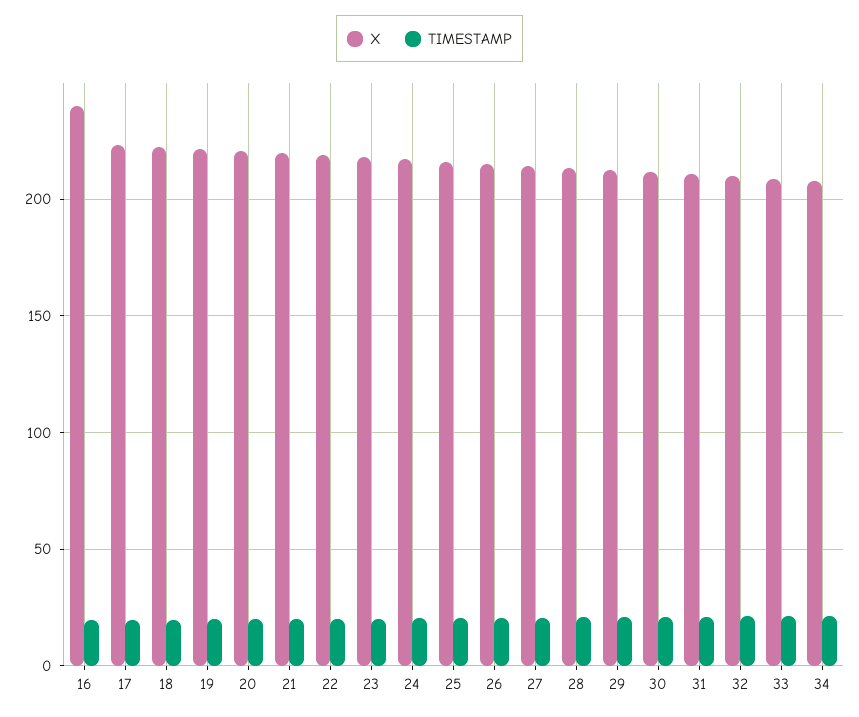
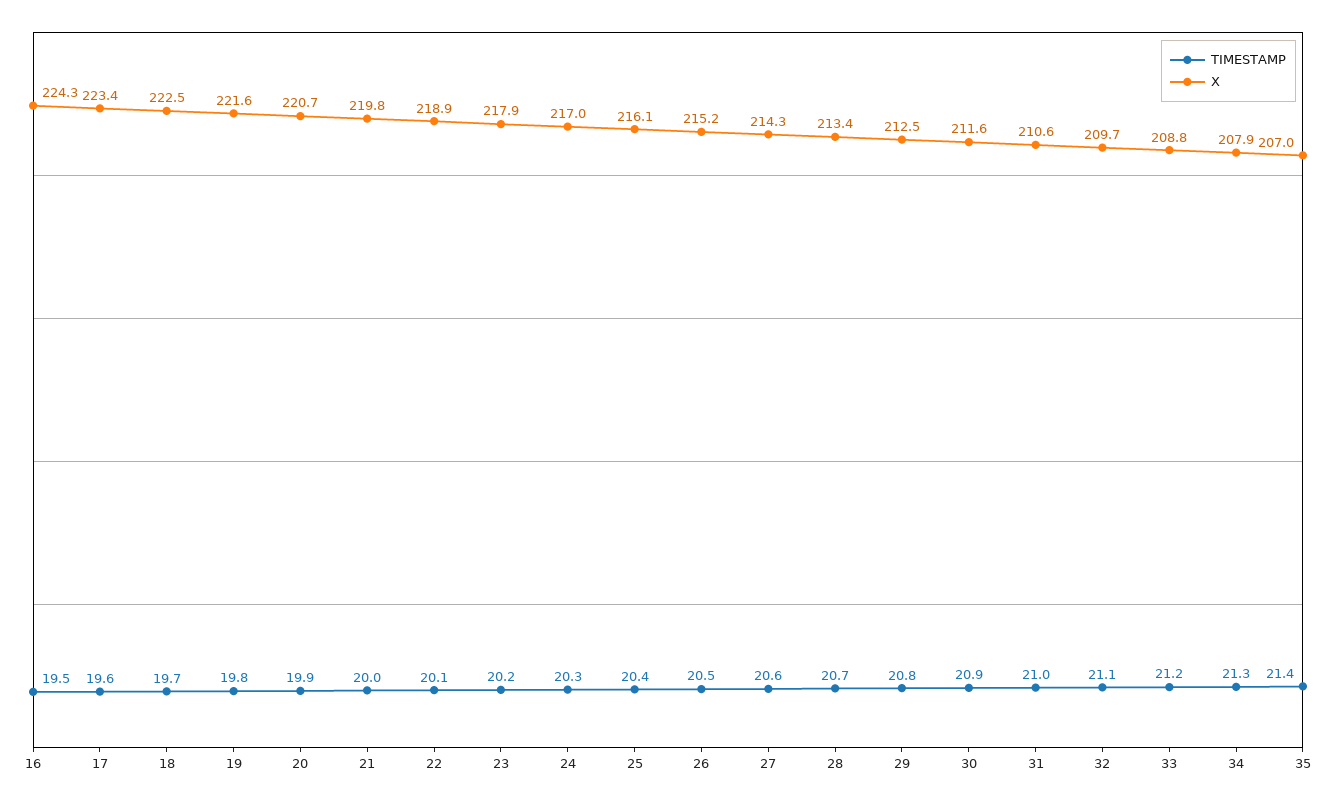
X, 16: 240 -> 224.3
TIMESTAMP, 35: none -> 21.4
X, 35: none -> 207

